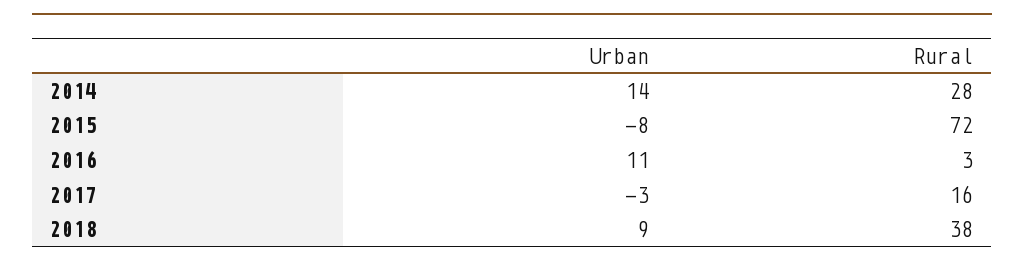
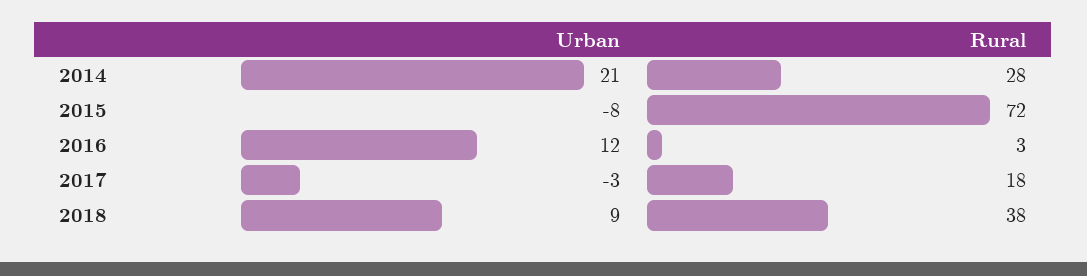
Urban, 2014: 14 -> 21
Urban, 2016: 11 -> 12
Rural, 2017: 16 -> 18

